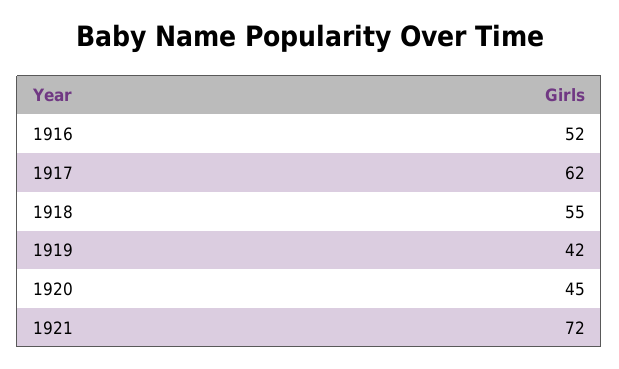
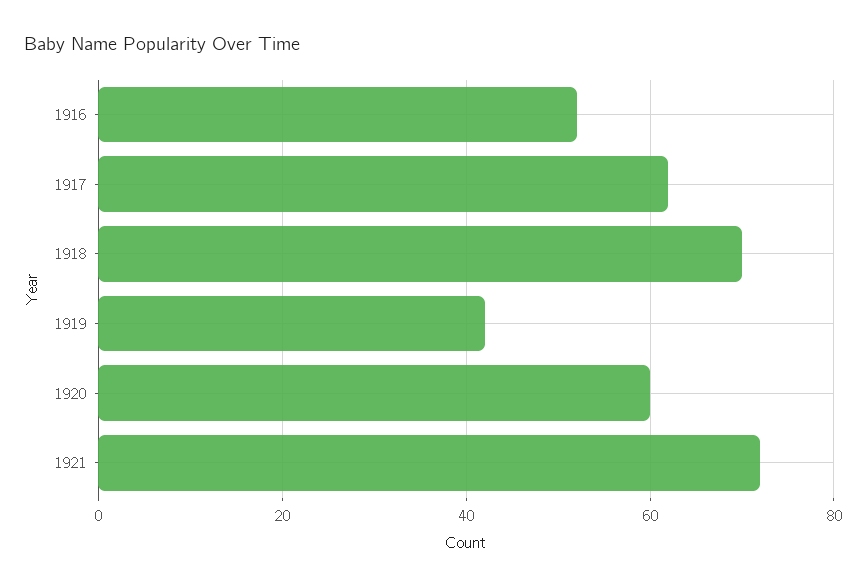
1918: 55 -> 70
1920: 45 -> 60

